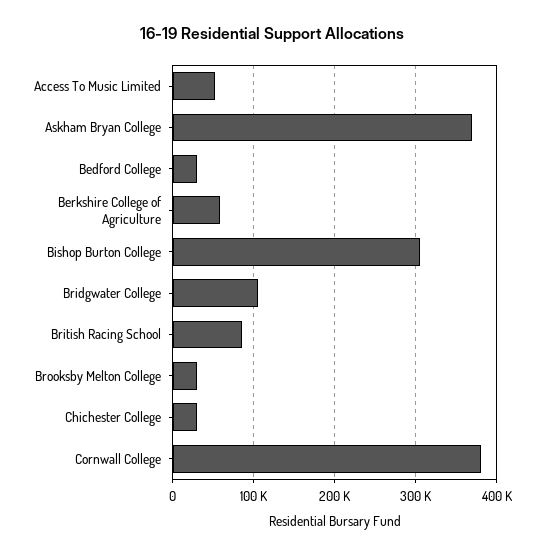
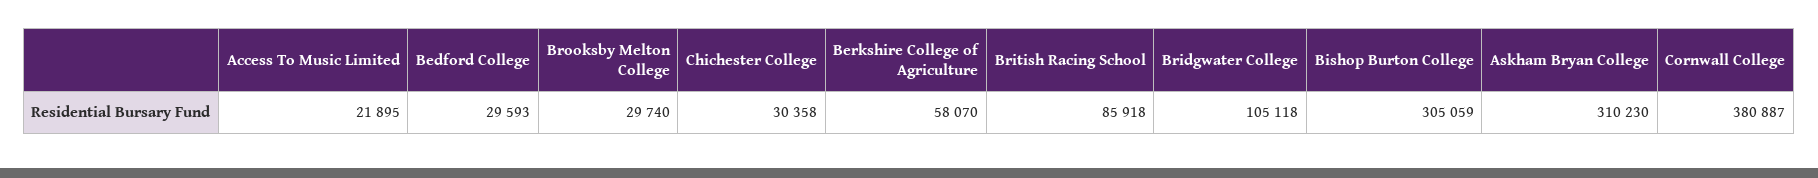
Access To Music Limited: 50000 -> 21895
Askham Bryan College: 370000 -> 310230

